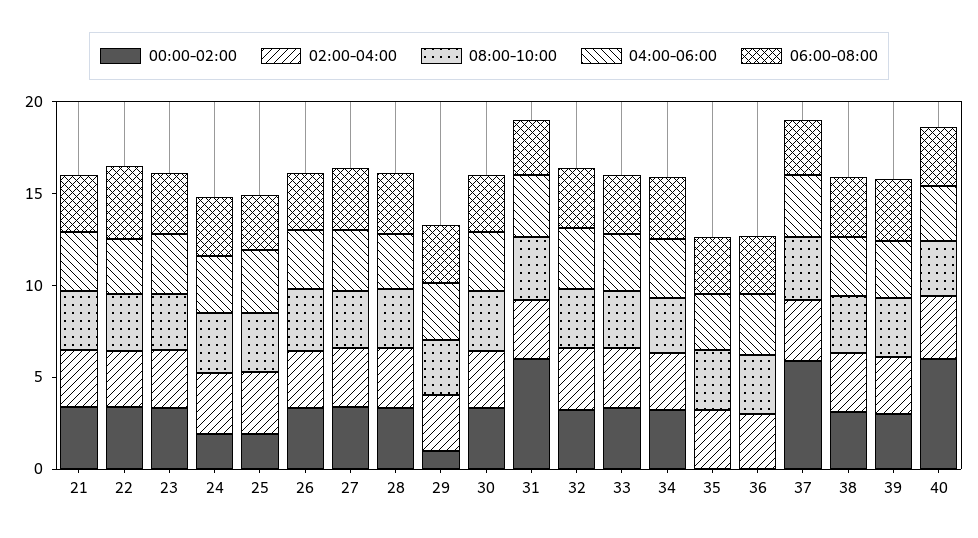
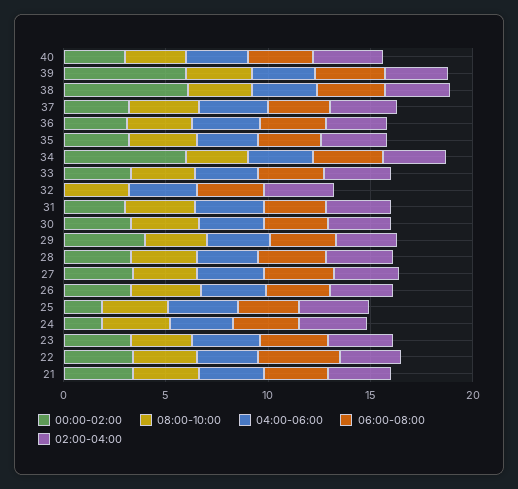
00:00-02:00, 29: 1 -> 4
00:00-02:00, 31: 6 -> 3
00:00-02:00, 32: 3 -> 0
00:00-02:00, 34: 3 -> 6
00:00-02:00, 35: 0 -> 3
00:00-02:00, 36: 0 -> 3
00:00-02:00, 37: 6 -> 3
00:00-02:00, 38: 3 -> 6
00:00-02:00, 39: 3 -> 6
00:00-02:00, 40: 6 -> 3

